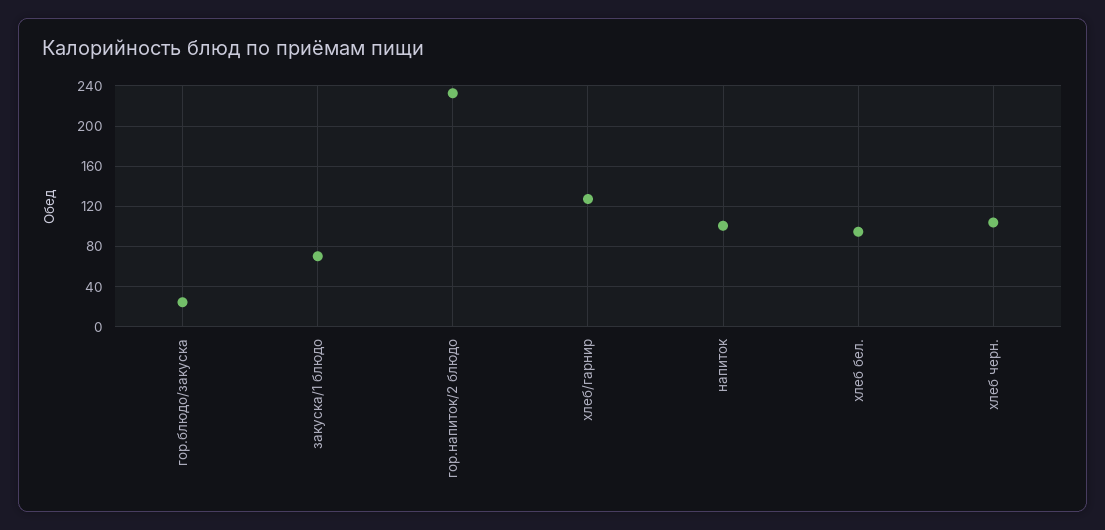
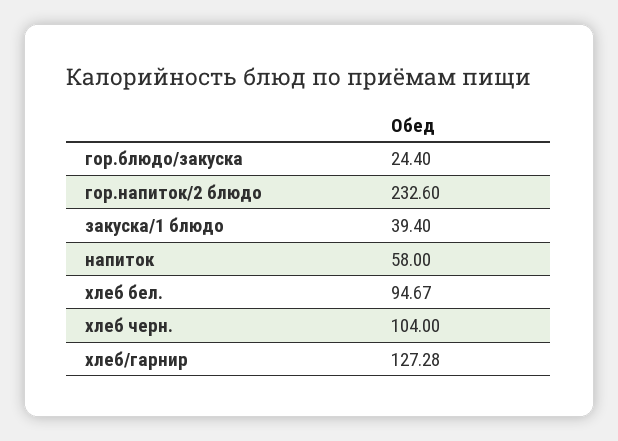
закуска/1 блюдо: 70 -> 39.4
напиток: 100 -> 58

